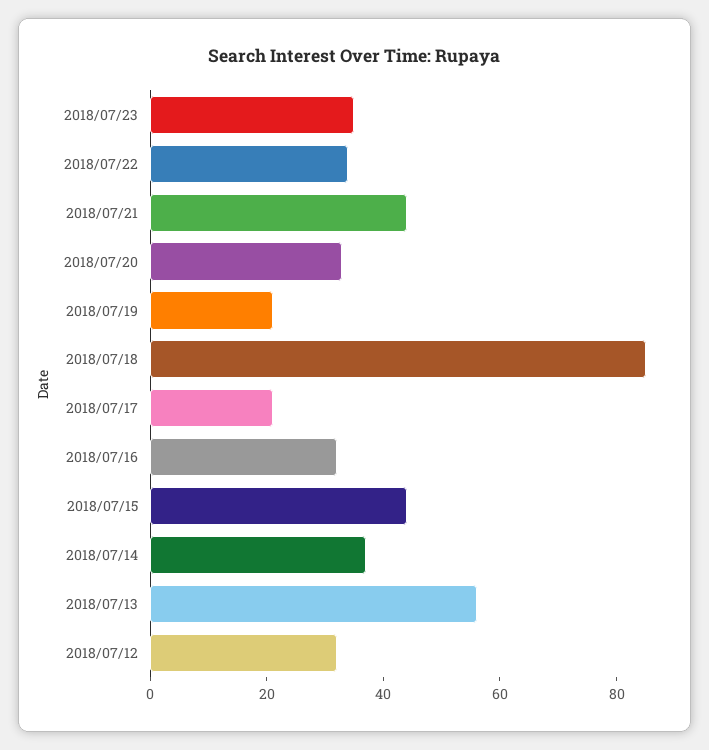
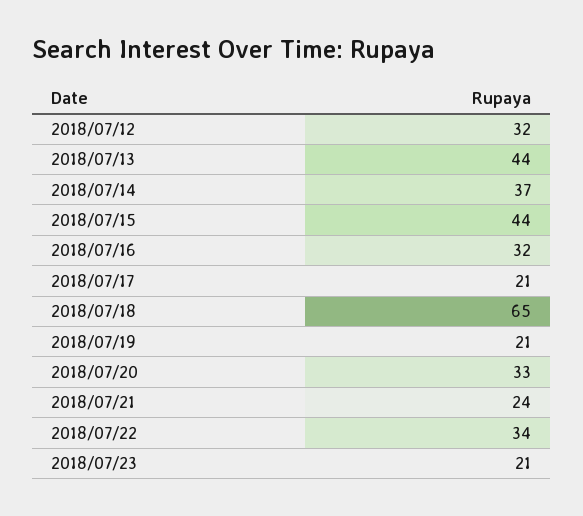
2018/07/23: 35 -> 21
2018/07/21: 45 -> 24
2018/07/18: 85 -> 65
2018/07/13: 55 -> 44

